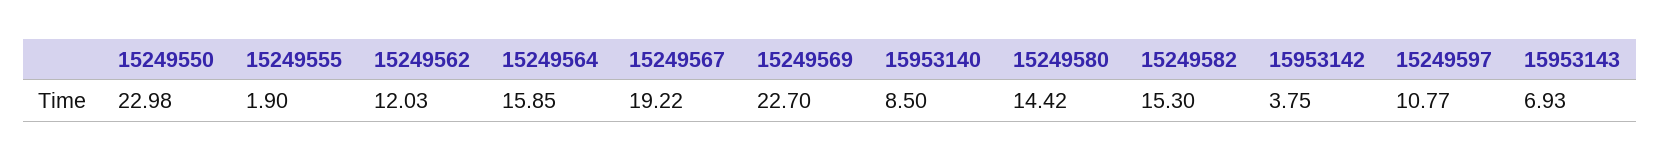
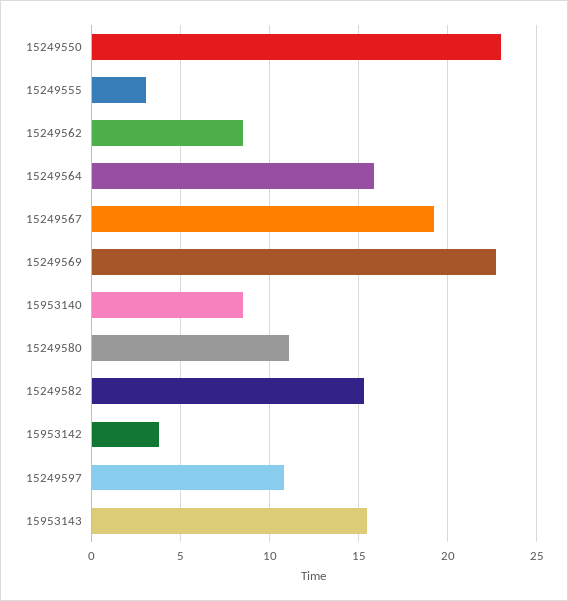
15249555: 1.9 -> 3
15249562: 12.03 -> 8.5
15249580: 14.42 -> 11
15953143: 6.93 -> 15.5

